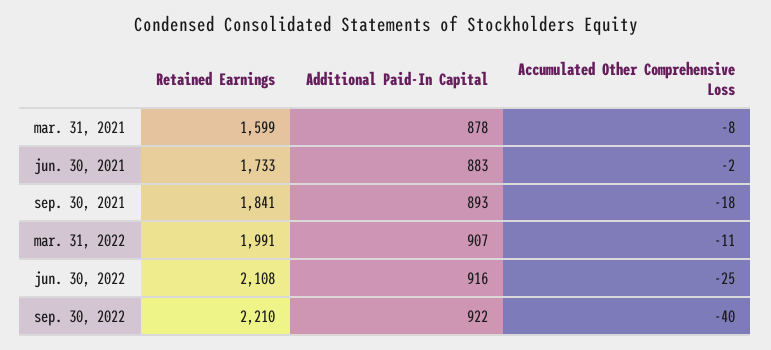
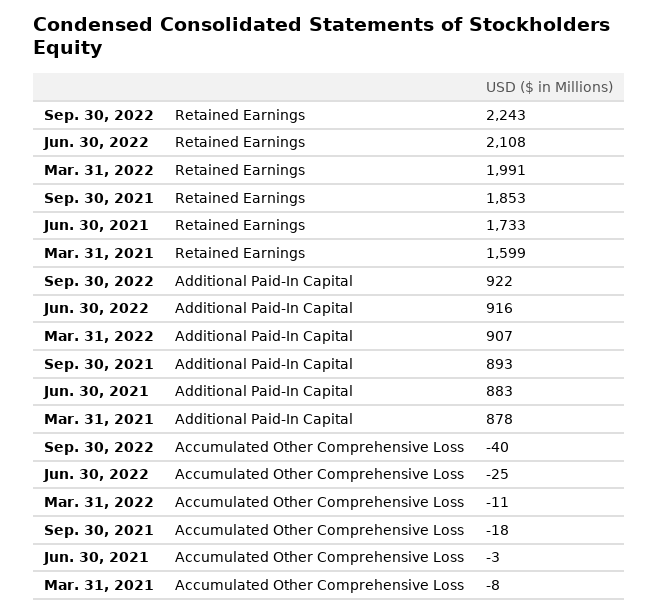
Accumulated Other Comprehensive Loss, jun. 30, 2021: -2 -> -3
Retained Earnings, sep. 30, 2021: 1841 -> 1853
Retained Earnings, sep. 30, 2022: 2210 -> 2243

